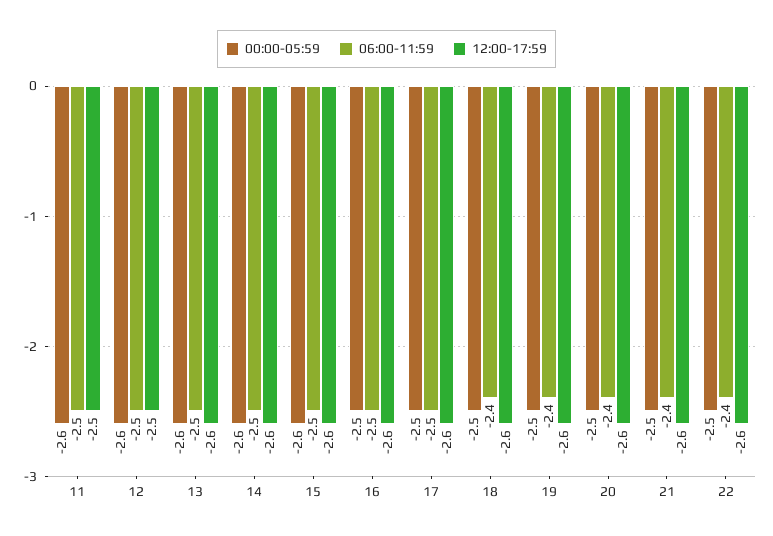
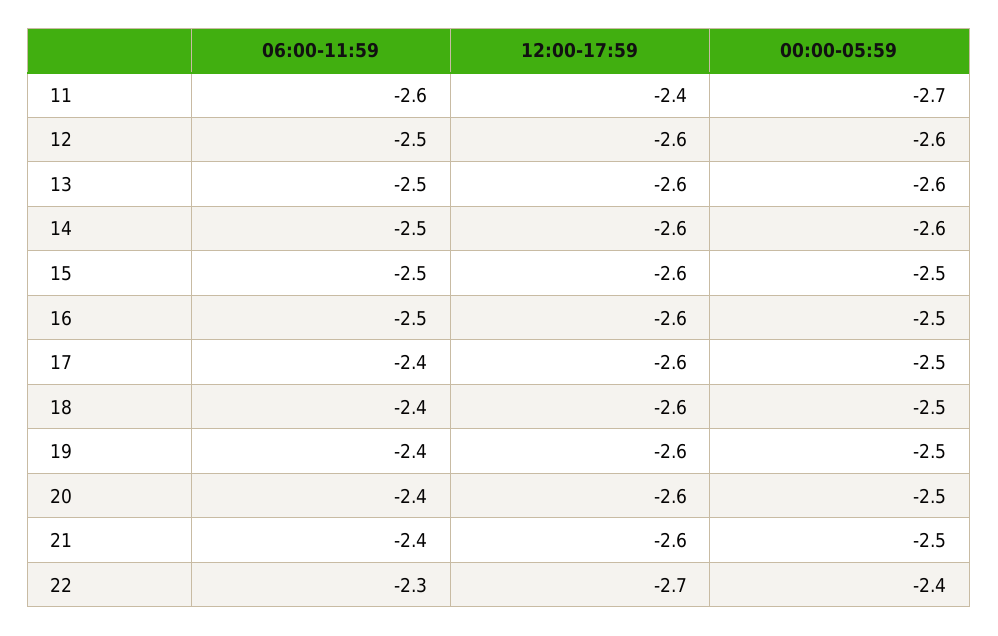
00:00-05:59, 11: -2.6 -> -2.7
06:00-11:59, 11: -2.5 -> -2.6
12:00-17:59, 11: -2.5 -> -2.4
12:00-17:59, 12: -2.5 -> -2.6
00:00-05:59, 15: -2.6 -> -2.5
06:00-11:59, 17: -2.5 -> -2.4
00:00-05:59, 22: -2.5 -> -2.4
06:00-11:59, 22: -2.4 -> -2.3
12:00-17:59, 22: -2.6 -> -2.7

